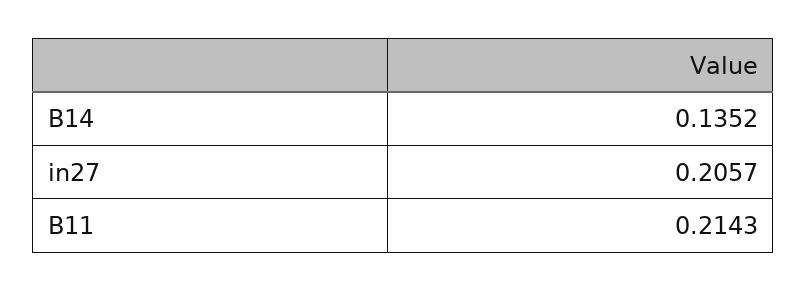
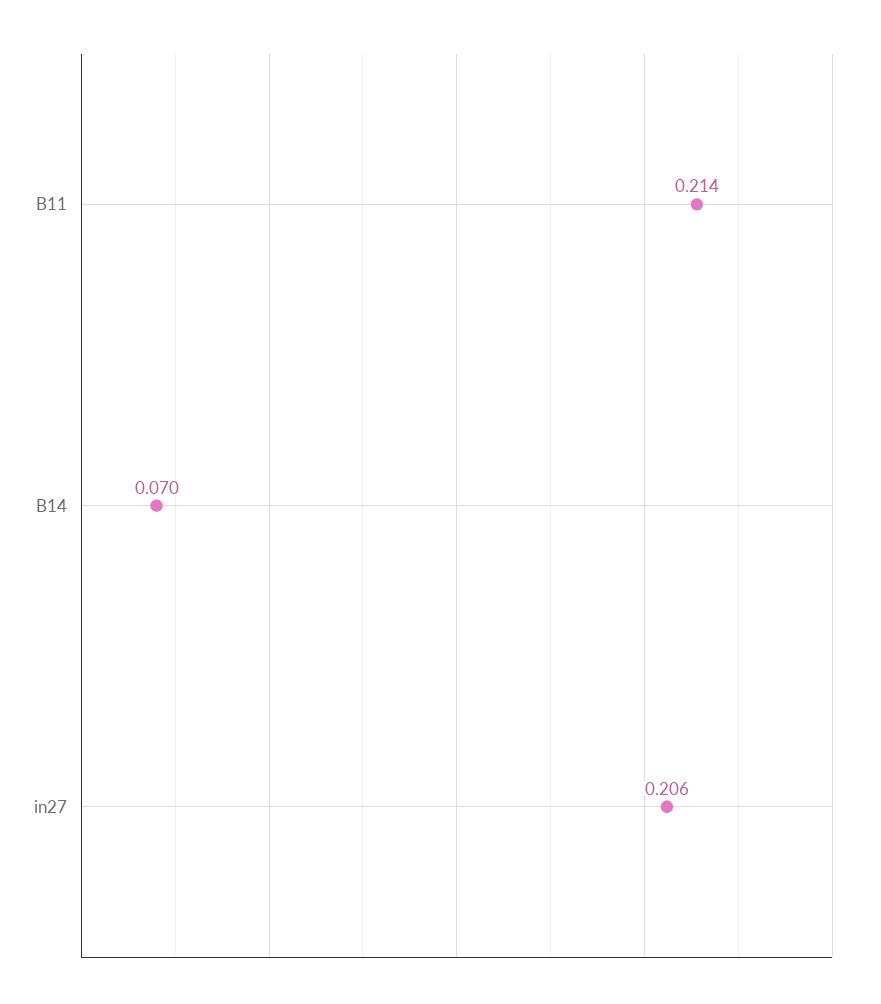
B14: 0.1352 -> 0.07

